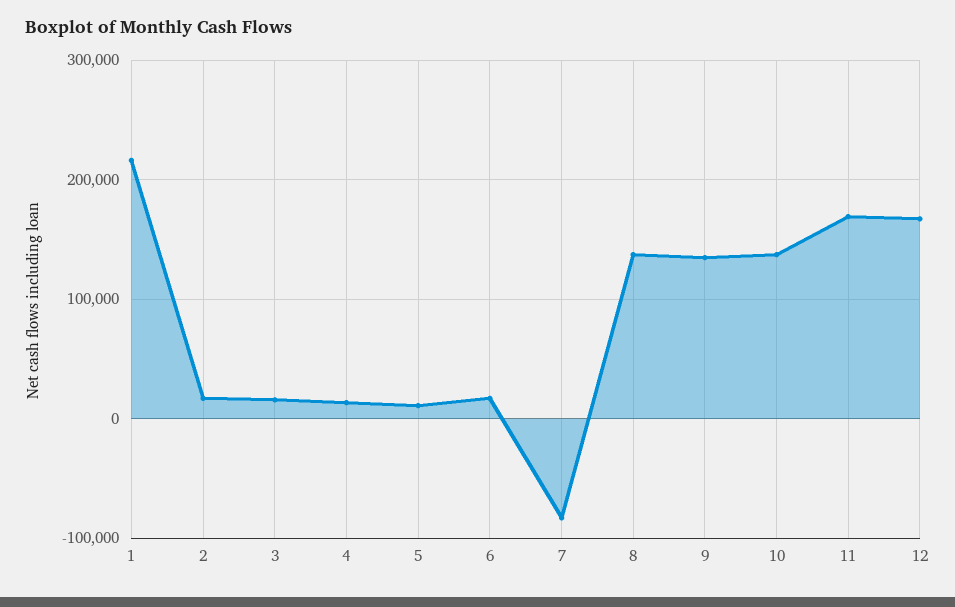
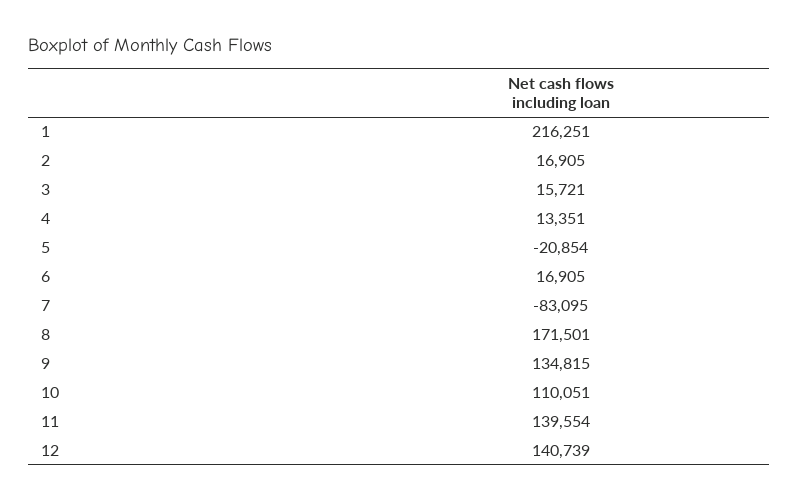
5: 10000 -> -20854
8: 140000 -> 171501
10: 140000 -> 110051
11: 170000 -> 139554
12: 170000 -> 140739

